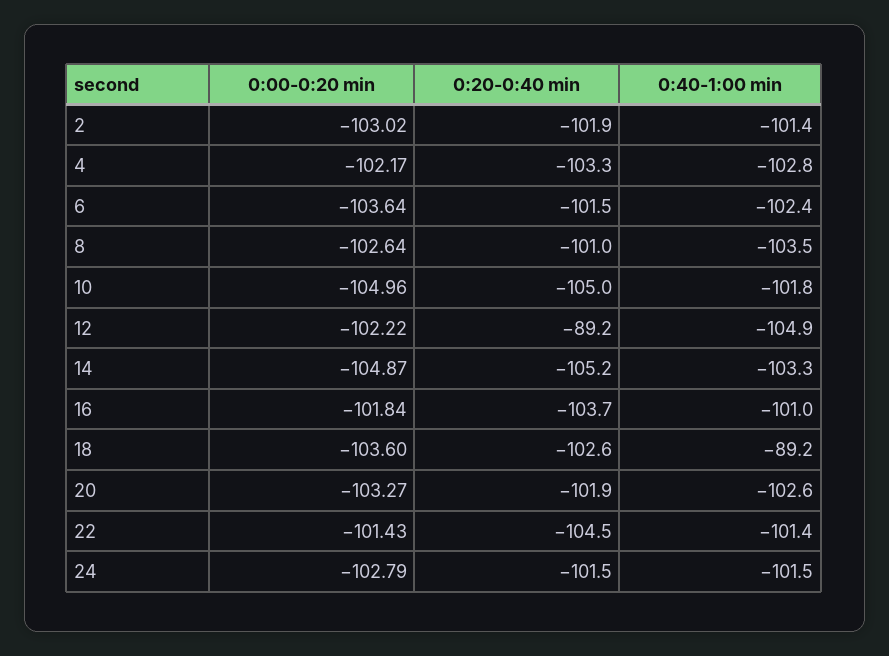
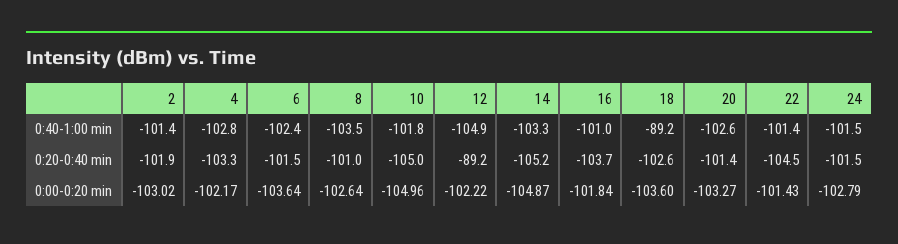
0:20-0:40 min, 20: -101.9 -> -101.4

